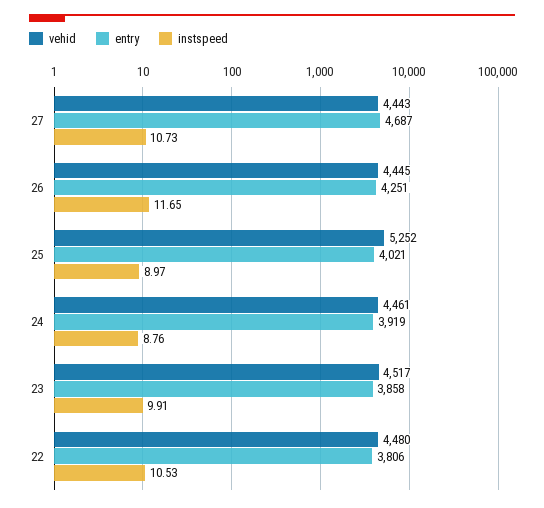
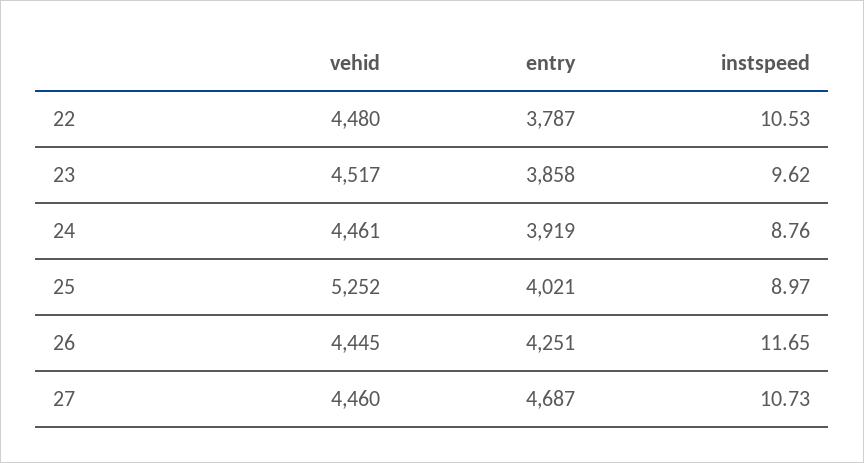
vehid, 27: 4443 -> 4460
instspeed, 23: 9.91 -> 9.62
entry, 22: 3806 -> 3787

